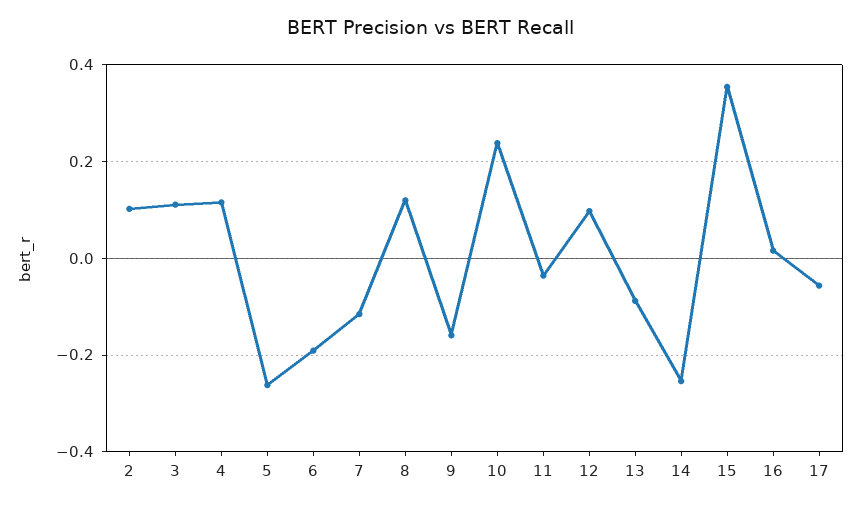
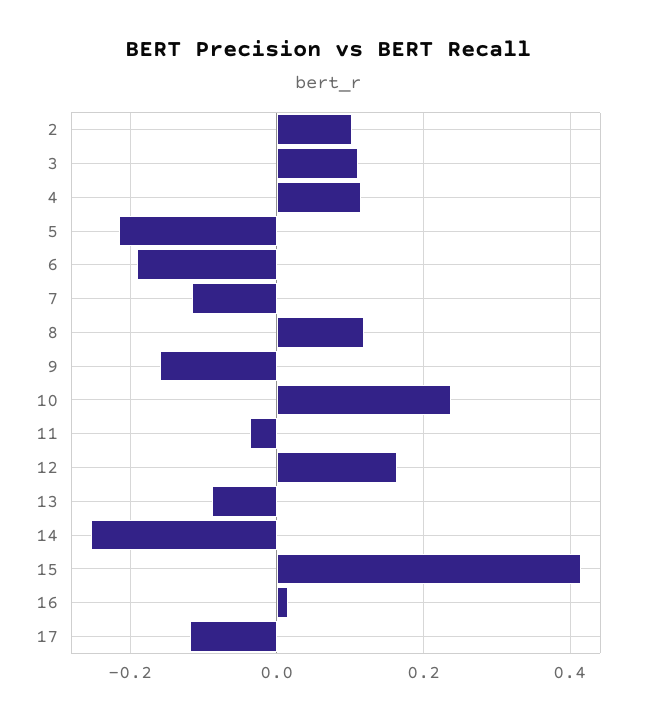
5: -0.26 -> -0.22
12: 0.1 -> 0.16
15: 0.36 -> 0.42
17: -0.06 -> -0.12

